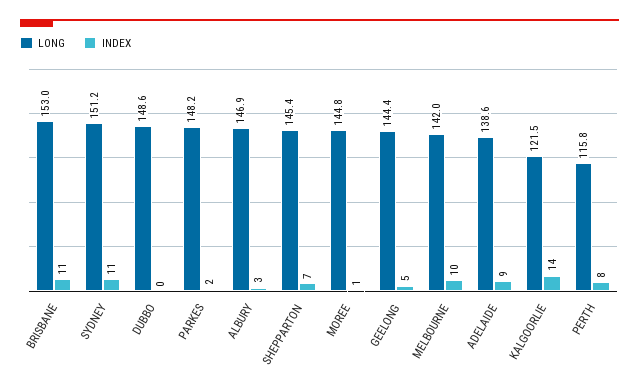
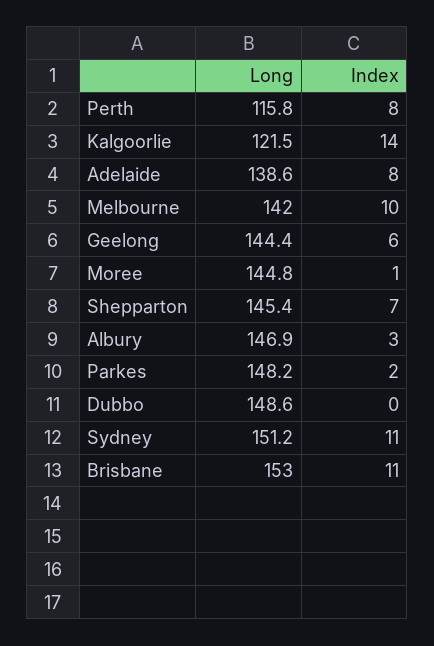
INDEX, GEELONG: 5 -> 6
INDEX, ADELAIDE: 9 -> 8

